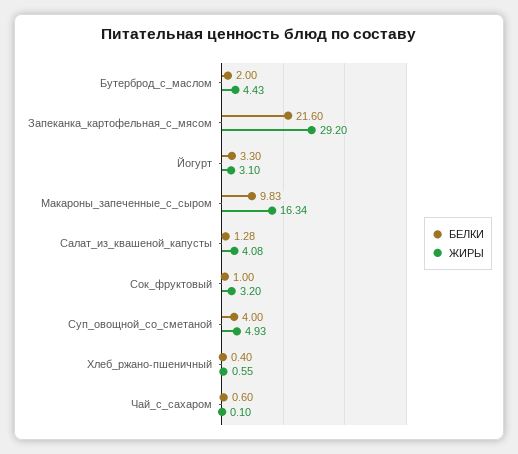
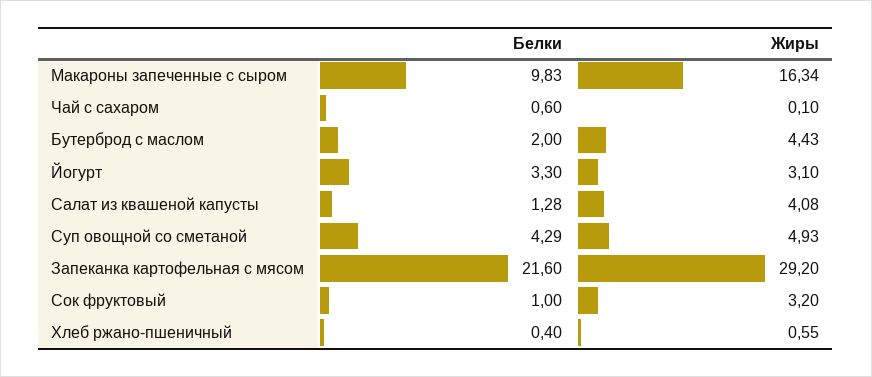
БЕЛКИ, Суп_овощной_со_сметаной: 4 -> 4.29

